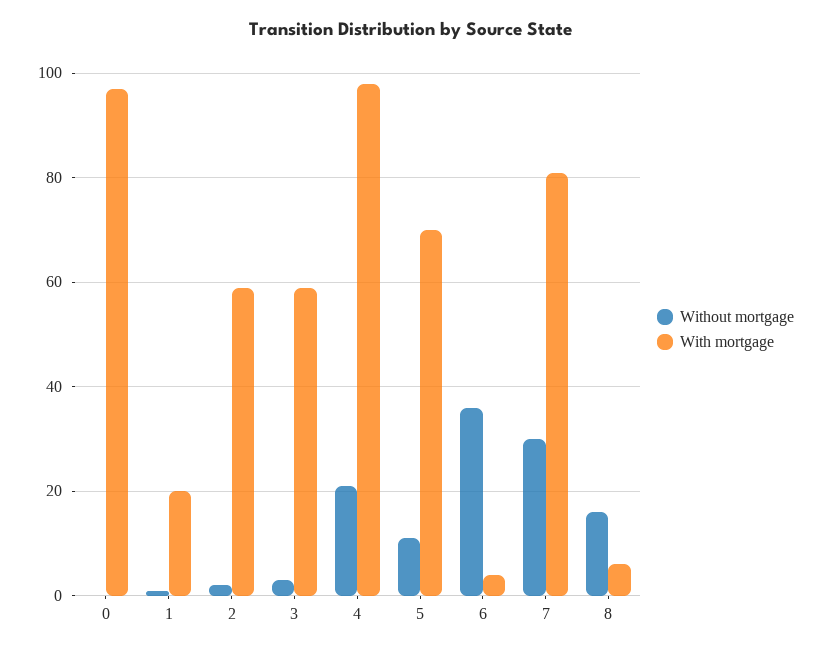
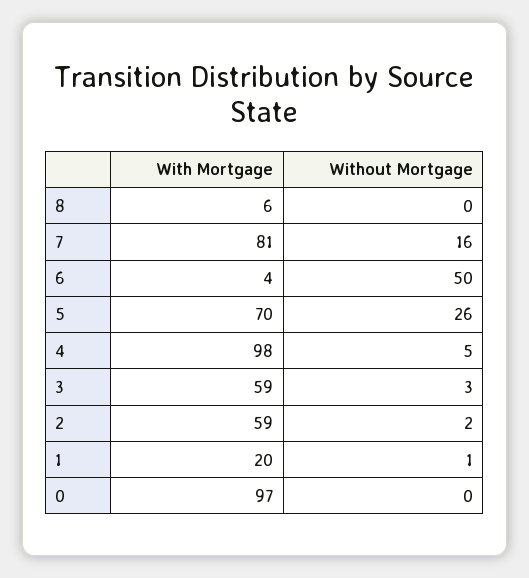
Without mortgage, 4: 20 -> 5
Without mortgage, 5: 10 -> 26
Without mortgage, 6: 35 -> 50
Without mortgage, 7: 30 -> 16
Without mortgage, 8: 15 -> 0

